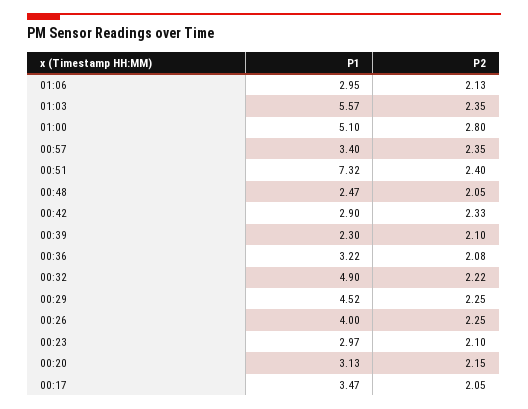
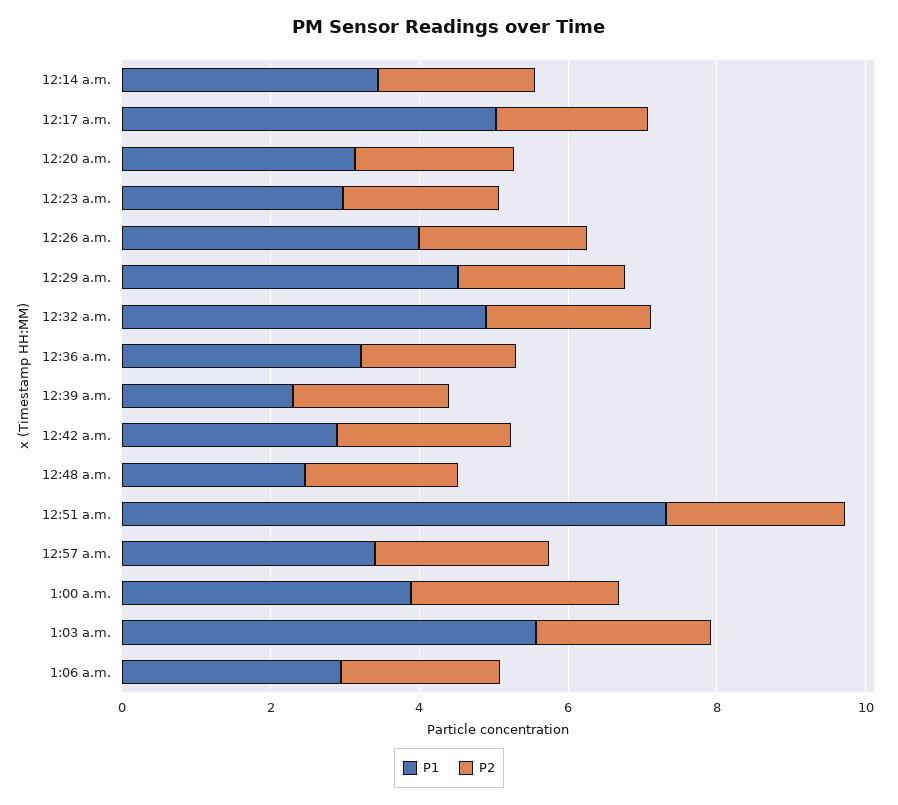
P1, 01:00: 5.1 -> 4
P1, 00:17: 3.47 -> 5
P1, 12:14 a.m.: none -> 3.5
P2, 12:14 a.m.: none -> 2

